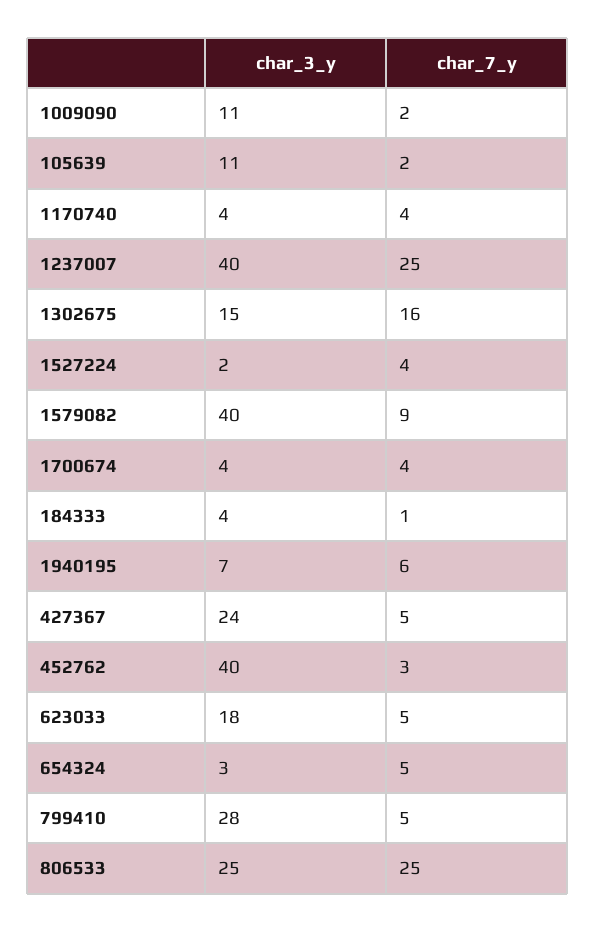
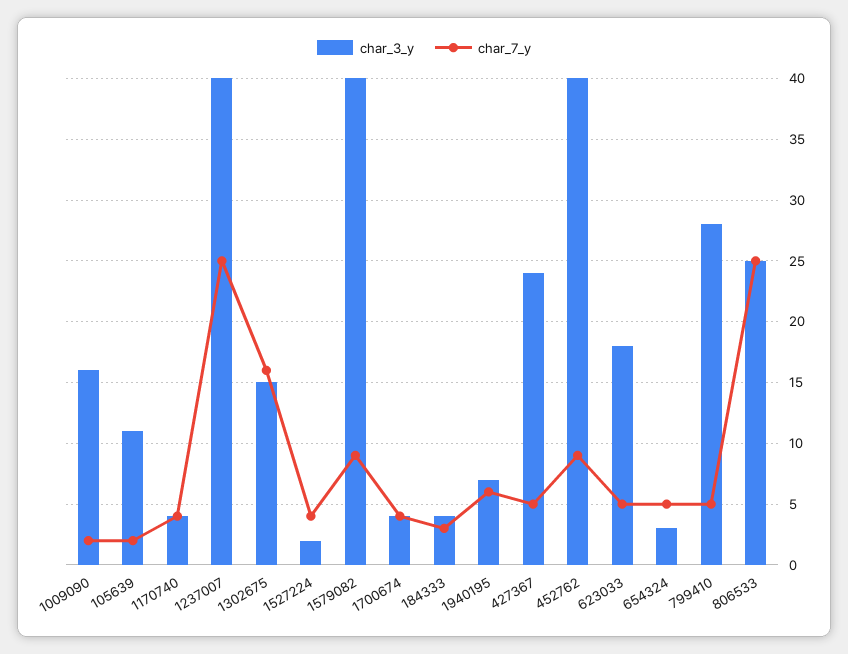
char_3_y, 1009090: 11 -> 16
char_7_y, 184333: 1 -> 3
char_7_y, 452762: 3 -> 9

